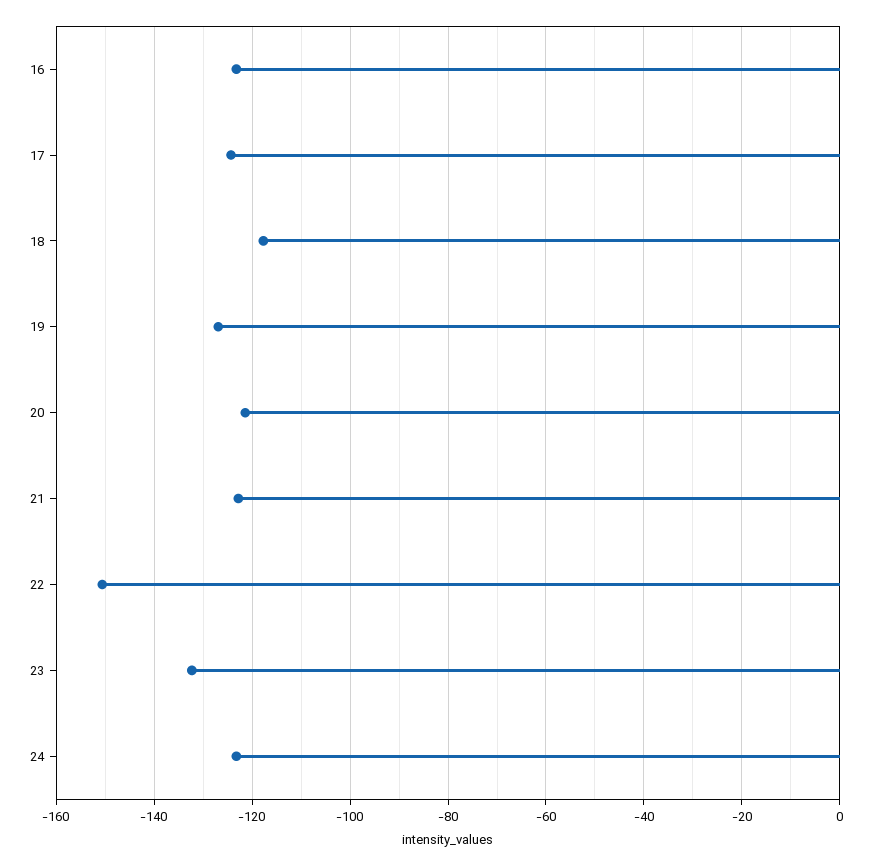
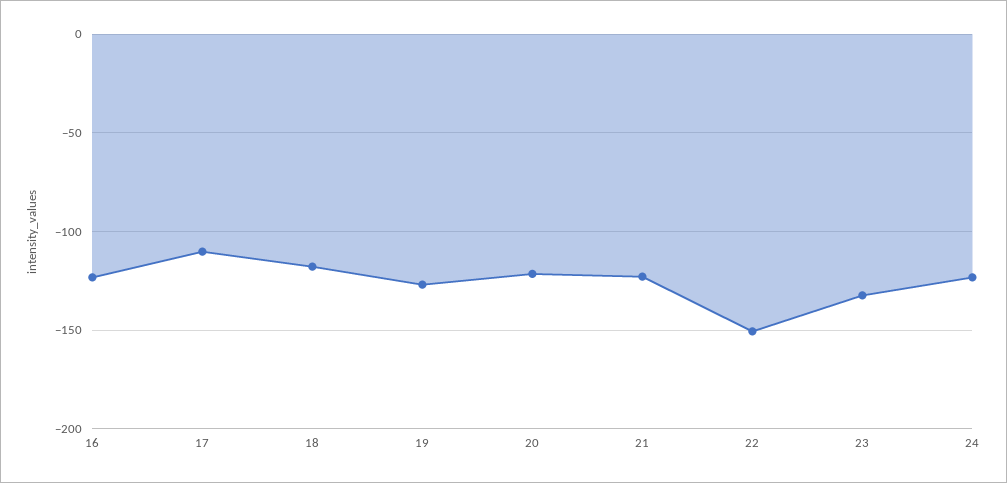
17: -124 -> -110

